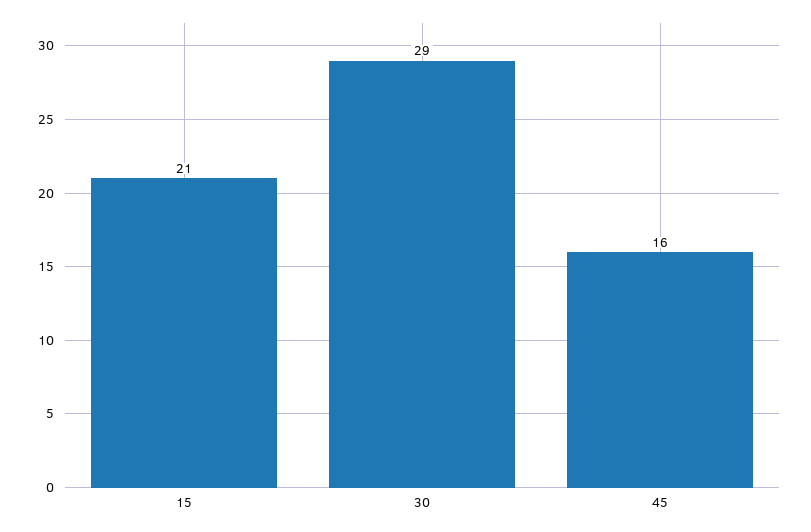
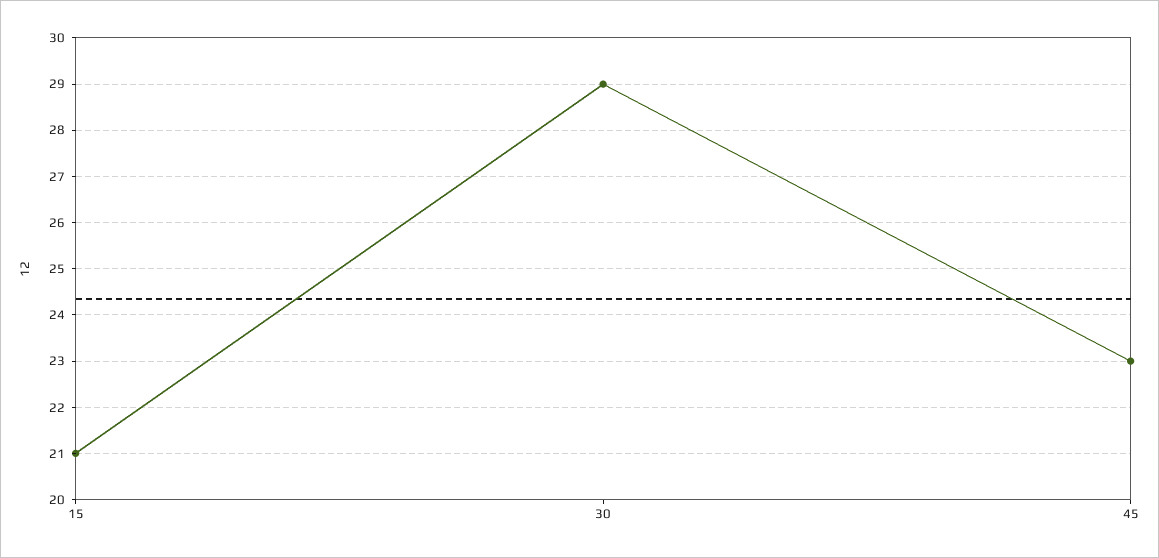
45: 16 -> 23

